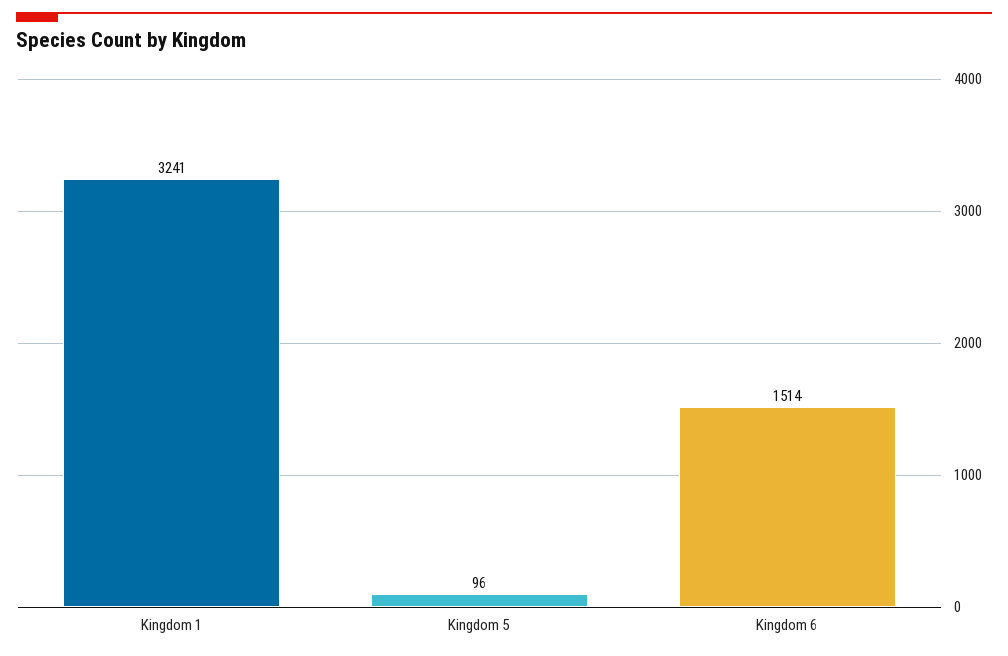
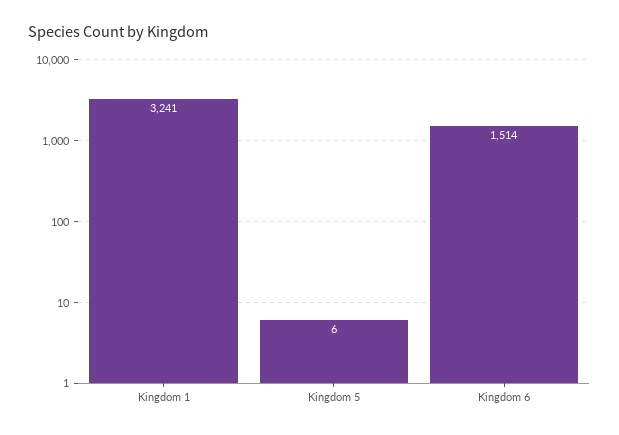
Kingdom 5: 96 -> 6

